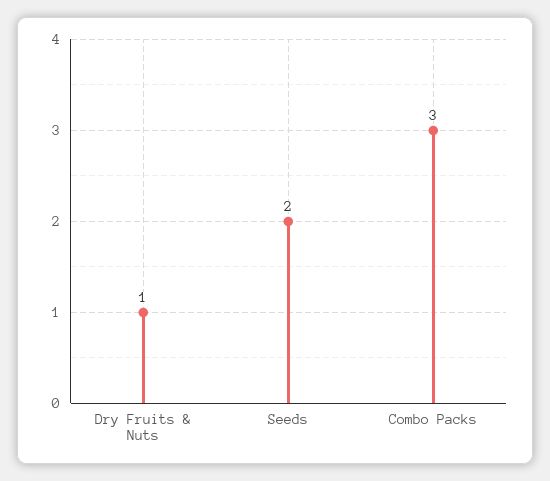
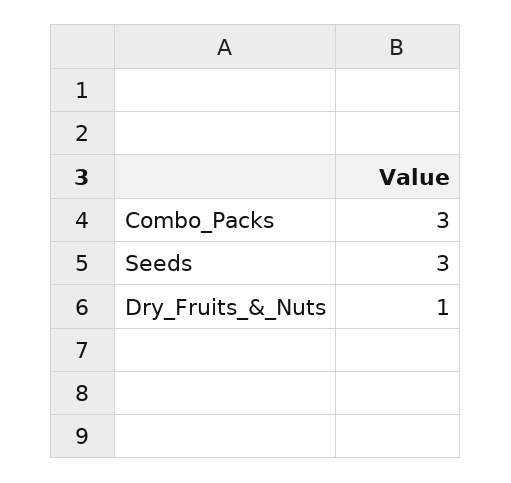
Seeds: 2 -> 3

